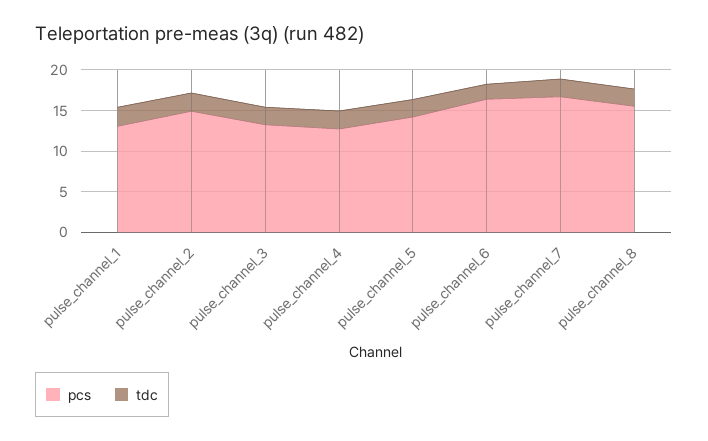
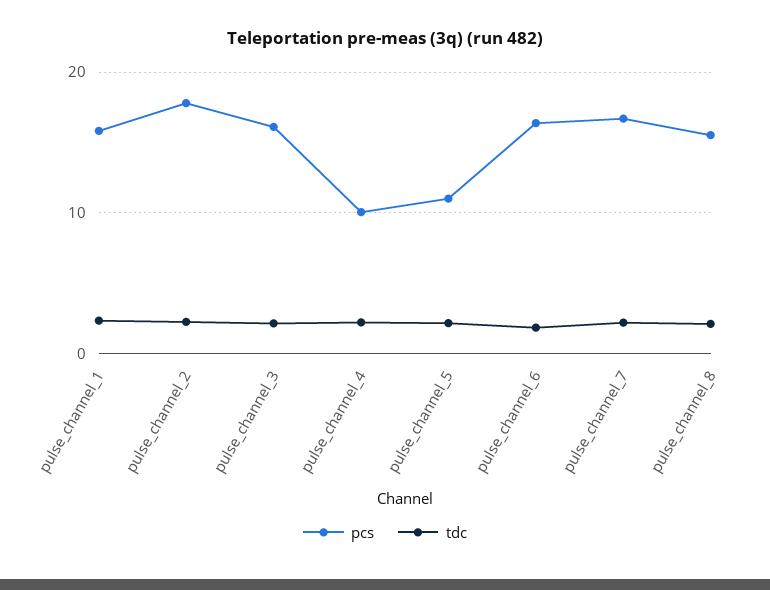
pcs, pulse_channel_1: 13 -> 16
pcs, pulse_channel_2: 15 -> 18
pcs, pulse_channel_3: 13 -> 16
pcs, pulse_channel_4: 13 -> 10
pcs, pulse_channel_5: 14 -> 11

